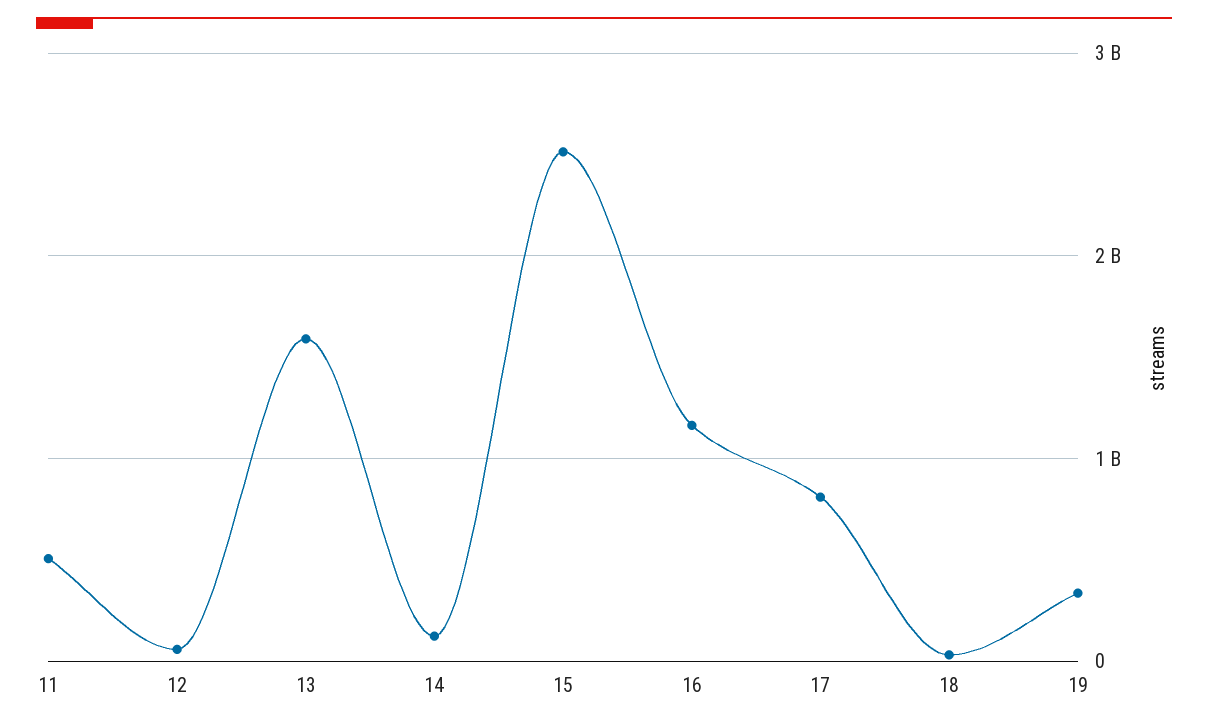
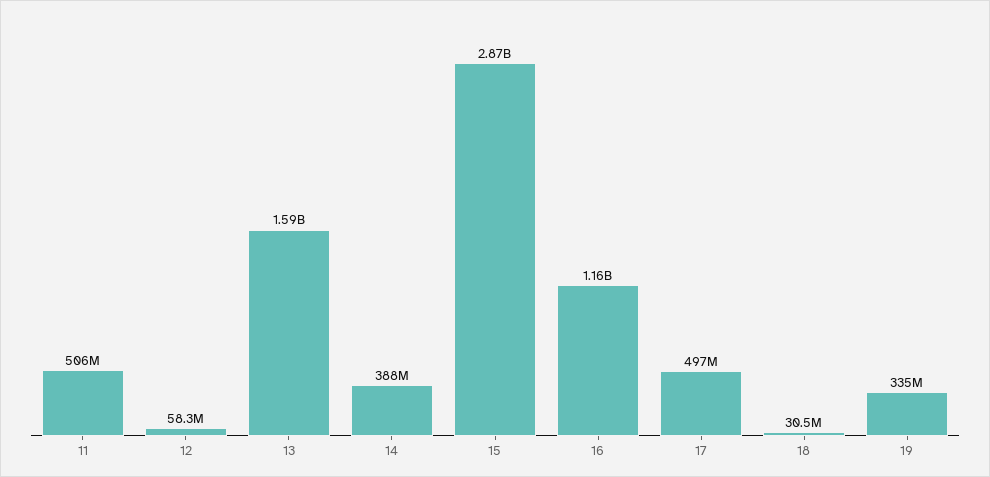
14: 100000000 -> 388000000
15: 2500000000 -> 2870000000
17: 800000000 -> 497000000

